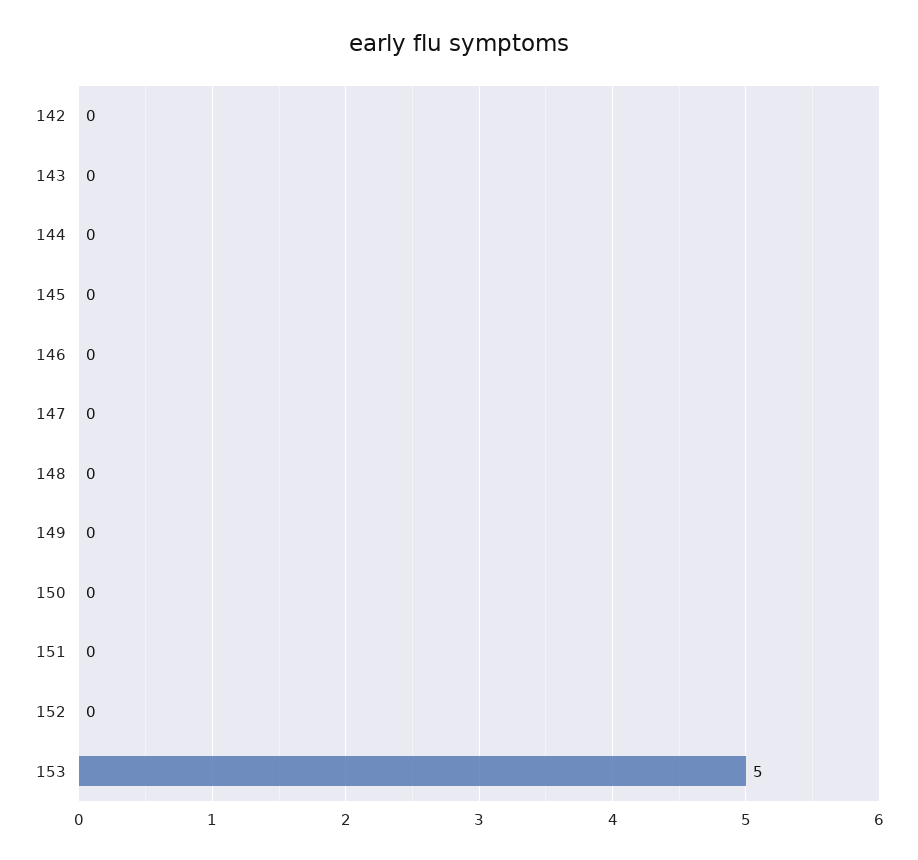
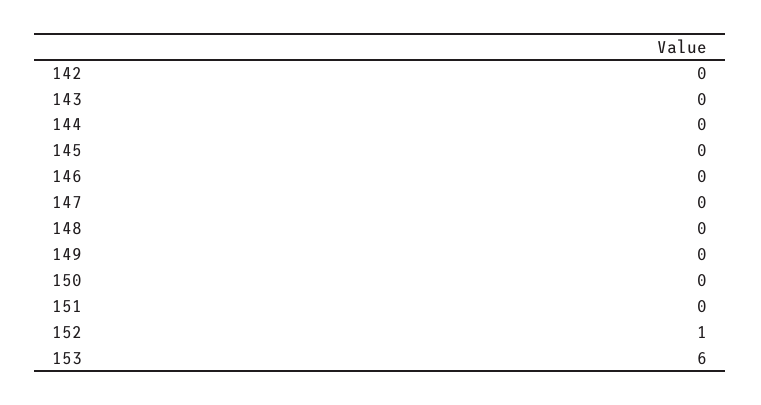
152: 0 -> 1
153: 5 -> 6

